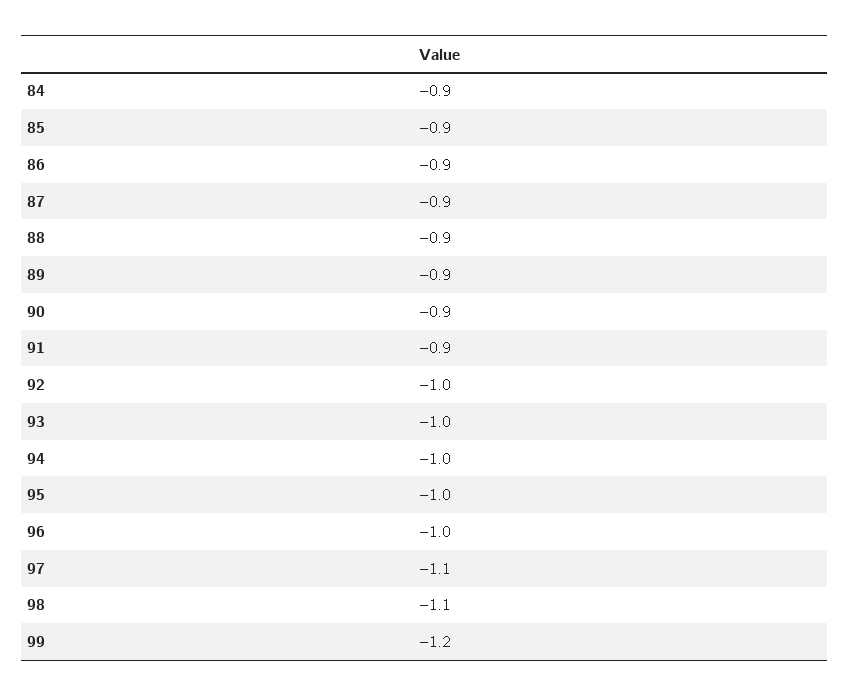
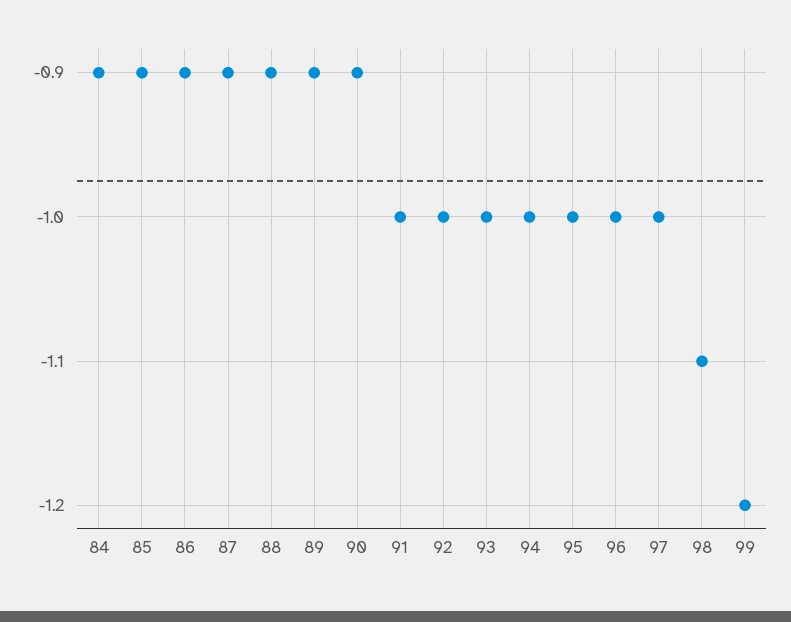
91: -0.9 -> -1
97: -1.1 -> -1

